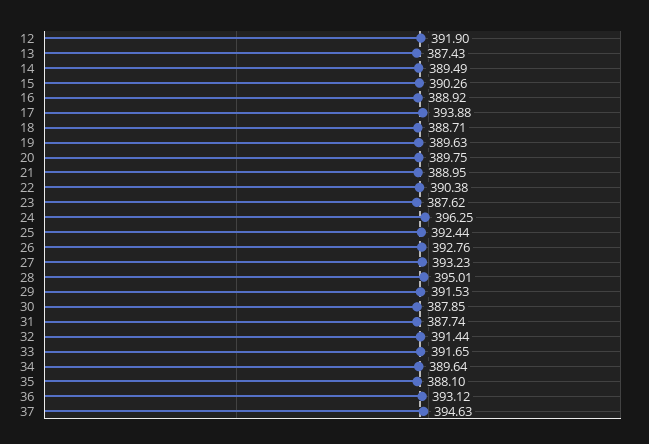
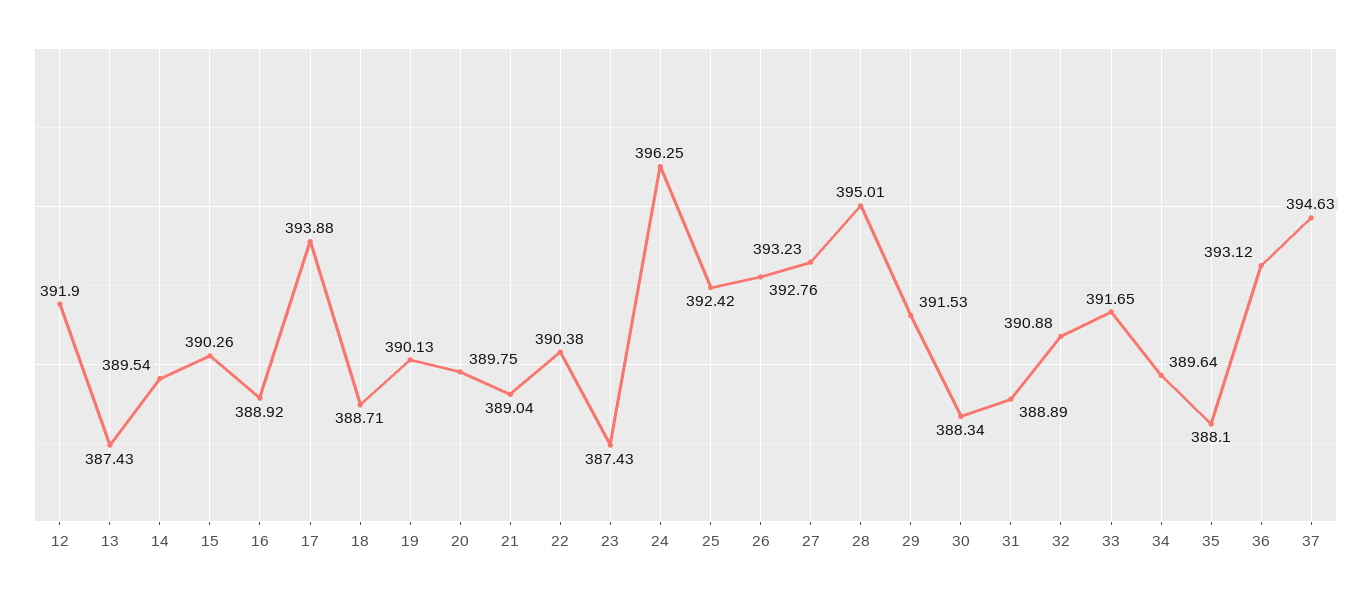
14: 389.49 -> 389.54
19: 389.63 -> 390.13
21: 388.95 -> 389.04
23: 387.62 -> 387.43
25: 392.44 -> 392.42
30: 387.85 -> 388.34
31: 387.74 -> 388.89
32: 391.44 -> 390.88

